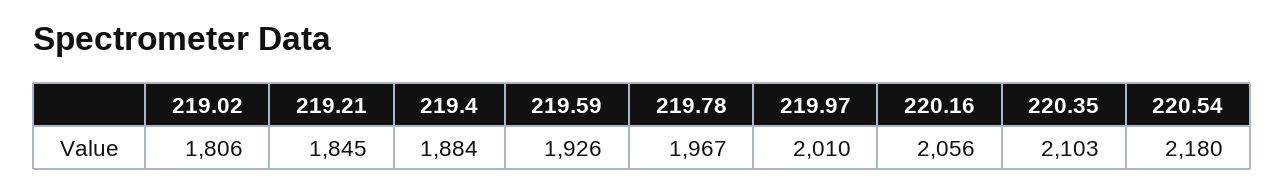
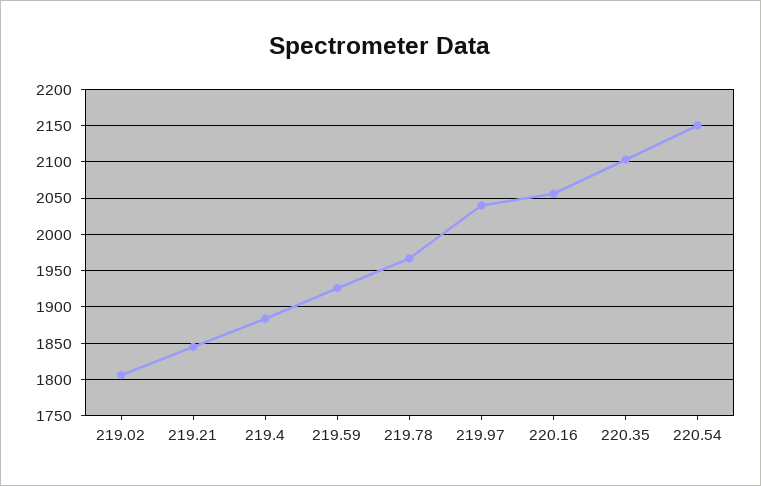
219.97: 2010 -> 2040
220.54: 2180 -> 2150

